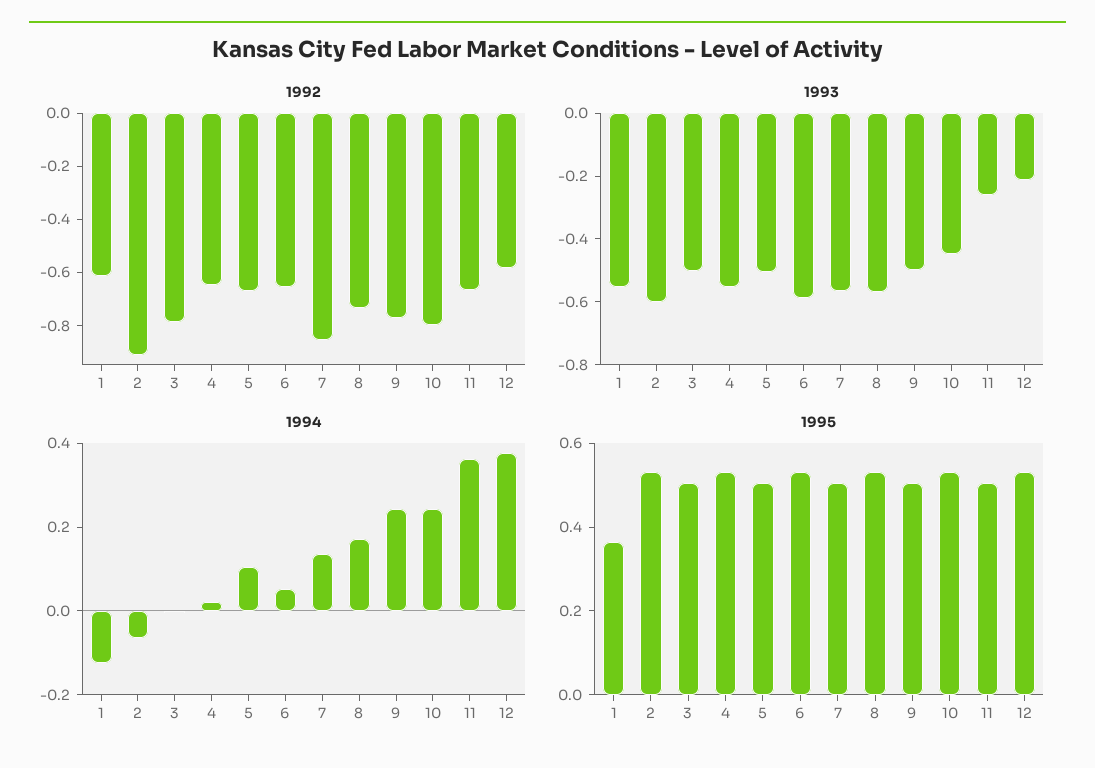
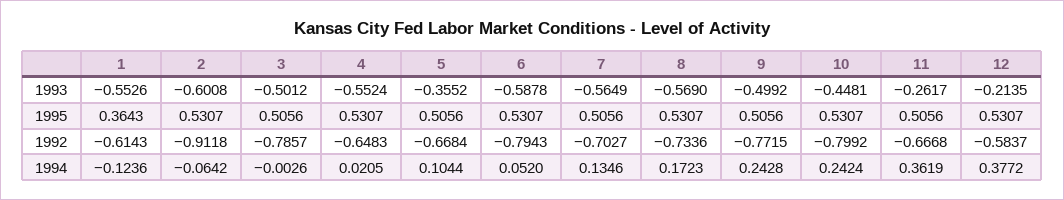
1992, 6: -0.65 -> -0.7943
1992, 7: -0.85 -> -0.7027
1993, 5: -0.5 -> -0.3552

